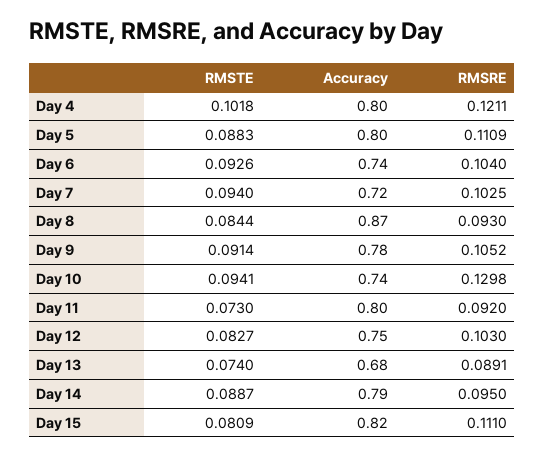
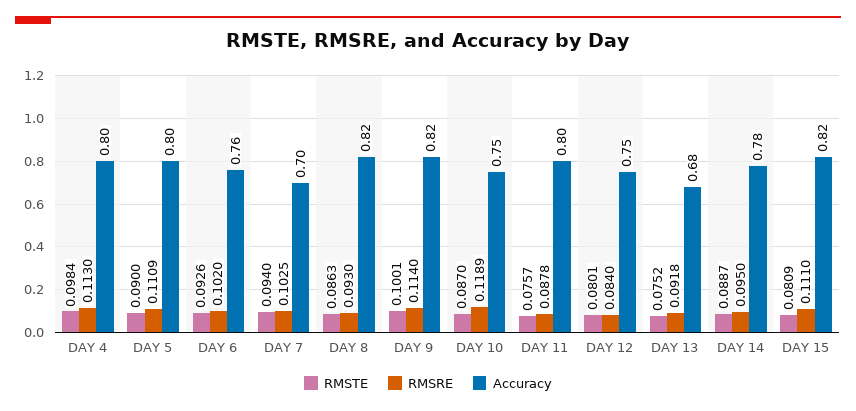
RMSTE, Day 4: 0.1018 -> 0.0984
RMSRE, Day 4: 0.1211 -> 0.113
RMSTE, Day 5: 0.0883 -> 0.09
Accuracy, Day 6: 0.74 -> 0.76
RMSRE, Day 6: 0.104 -> 0.102
Accuracy, Day 7: 0.72 -> 0.7
RMSTE, Day 8: 0.0844 -> 0.0863
Accuracy, Day 8: 0.87 -> 0.82
RMSTE, Day 9: 0.0914 -> 0.1001
Accuracy, Day 9: 0.78 -> 0.82
RMSRE, Day 9: 0.1052 -> 0.114
RMSTE, Day 10: 0.0941 -> 0.087
Accuracy, Day 10: 0.74 -> 0.75
RMSRE, Day 10: 0.1298 -> 0.1189
RMSTE, Day 11: 0.073 -> 0.0757
RMSRE, Day 11: 0.092 -> 0.0878
RMSTE, Day 12: 0.0827 -> 0.0801
RMSRE, Day 12: 0.103 -> 0.084
RMSTE, Day 13: 0.074 -> 0.0752
RMSRE, Day 13: 0.0891 -> 0.0918
Accuracy, Day 14: 0.79 -> 0.78

